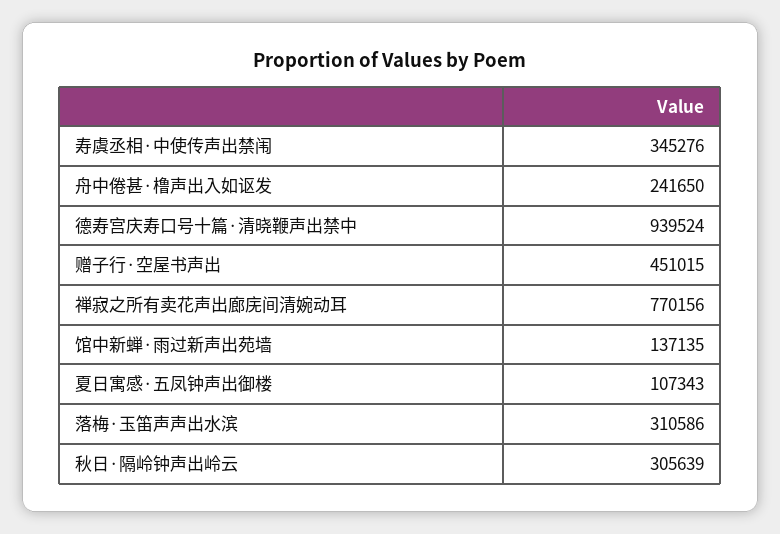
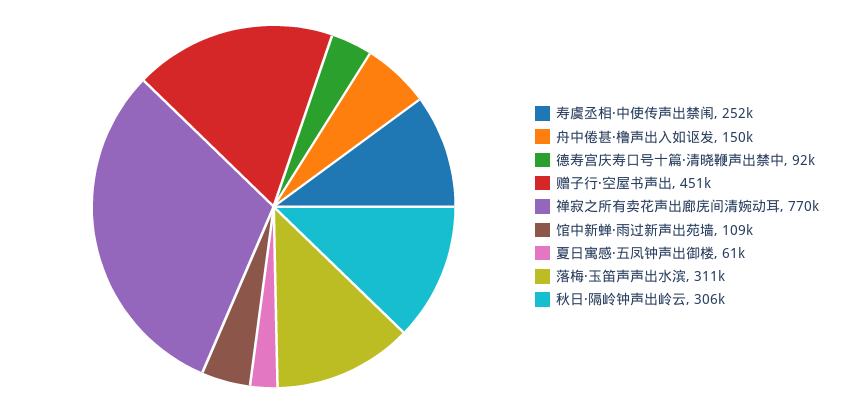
寿虞丞相·中使传声出禁闱: 345276 -> 252000
舟中倦甚·橹声出入如讴发: 241650 -> 150000
德寿宫庆寿口号十篇·清晓鞭声出禁中: 939524 -> 92000
馆中新蝉·雨过新声出苑墙: 137135 -> 109000
夏日寓感·五凤钟声出御楼: 107343 -> 61000

